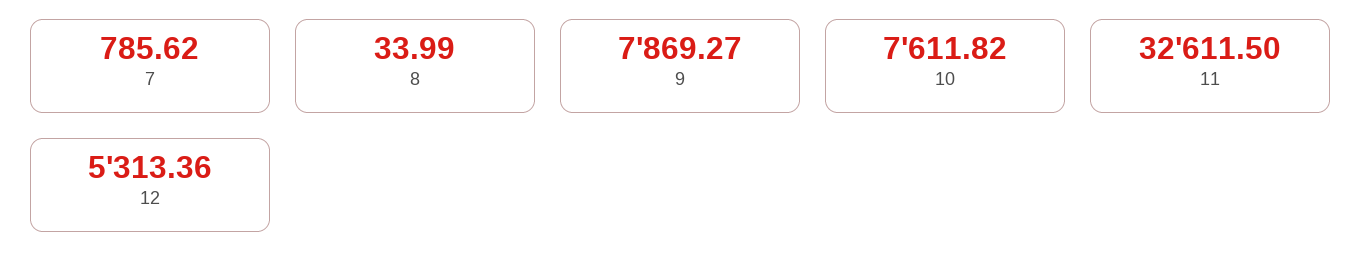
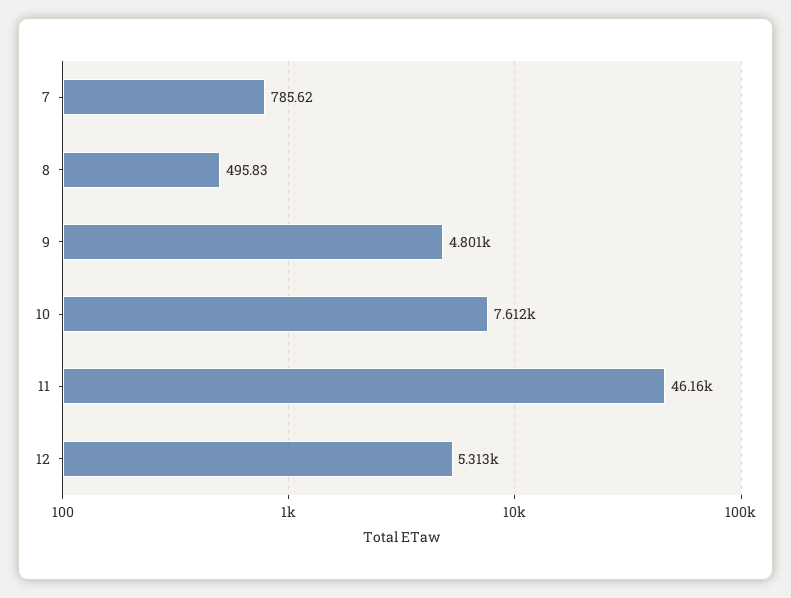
8: 33.99 -> 495.83
9: 7869.27 -> 4801
11: 32611.5 -> 46160

